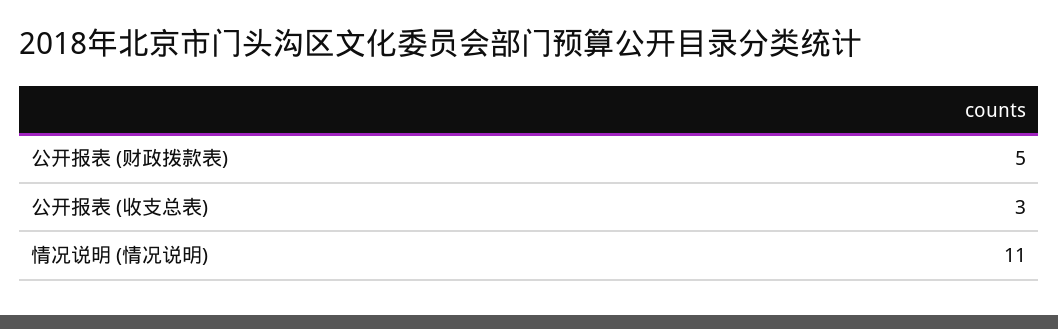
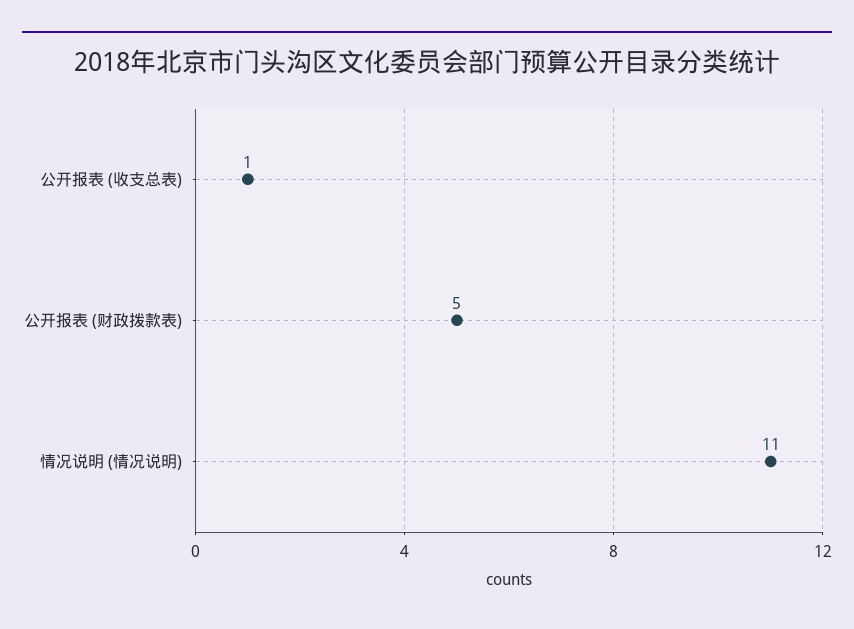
公开报表 (收支总表): 3 -> 1

